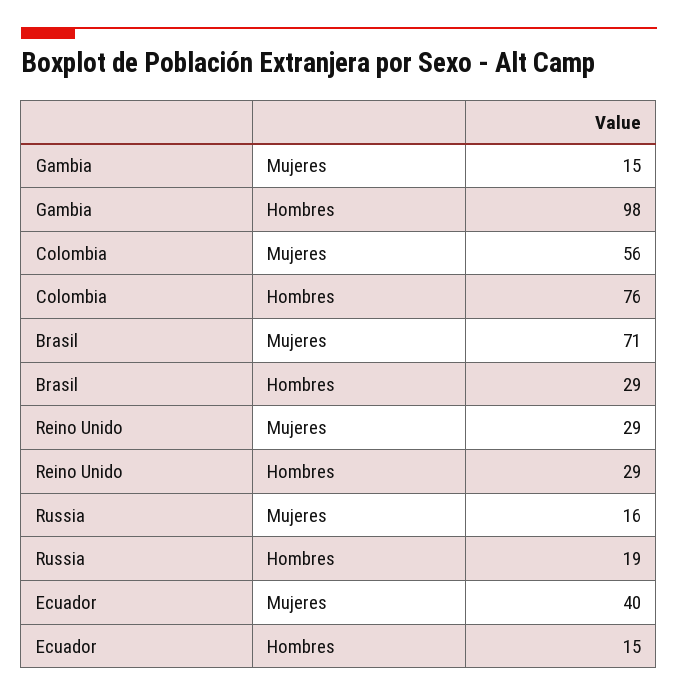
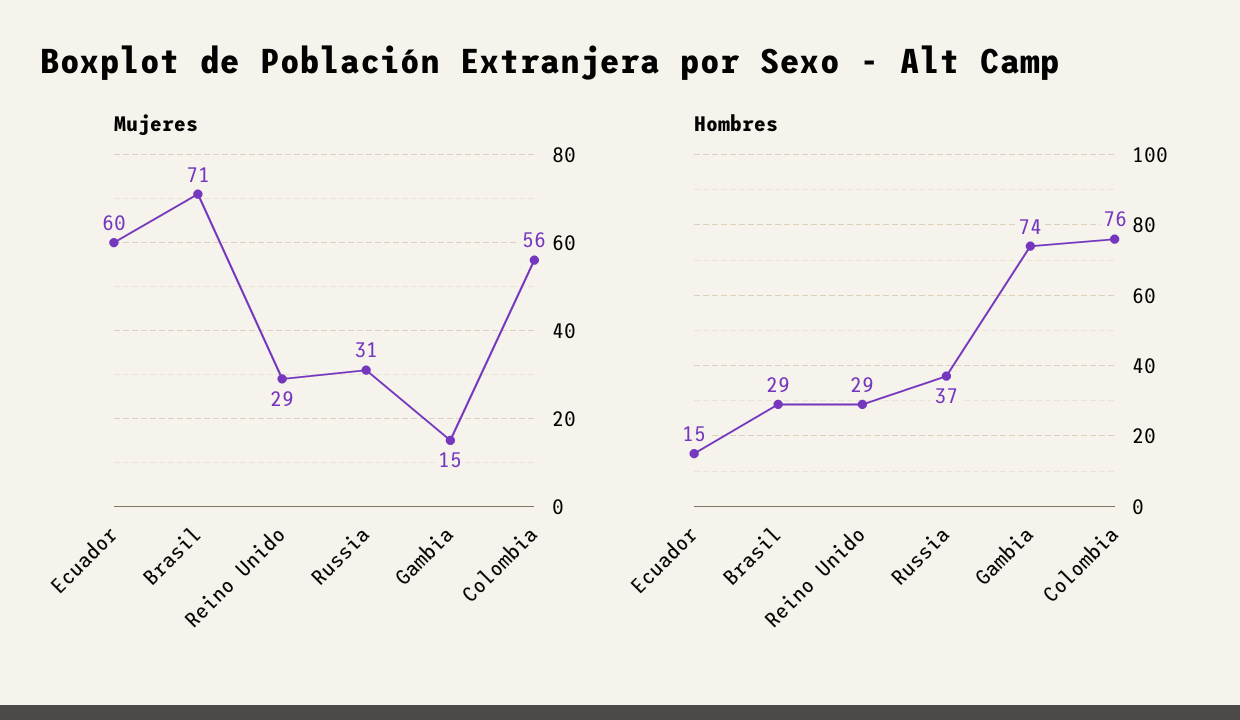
Hombres, Gambia: 98 -> 74
Mujeres, Russia: 16 -> 31
Hombres, Russia: 19 -> 37
Mujeres, Ecuador: 40 -> 60

